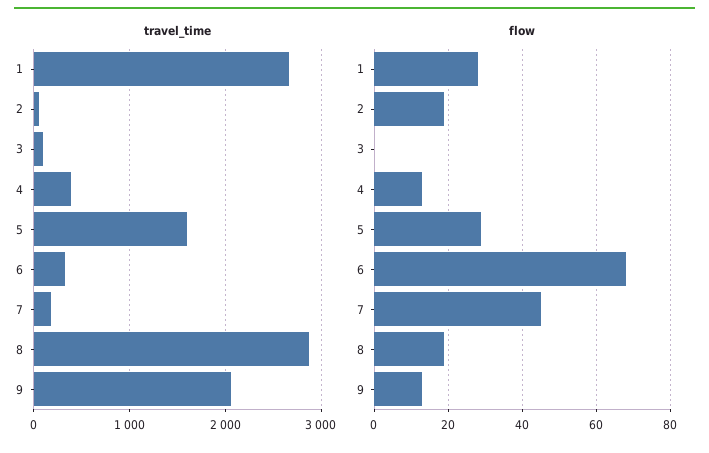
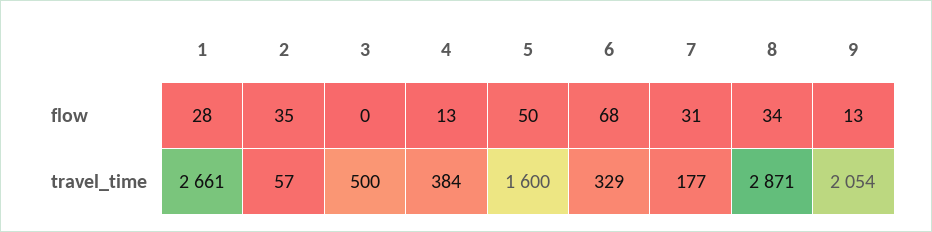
travel_time, 3: 100 -> 500
flow, 2: 20 -> 35
flow, 5: 30 -> 50
flow, 7: 45 -> 31
flow, 8: 20 -> 34

